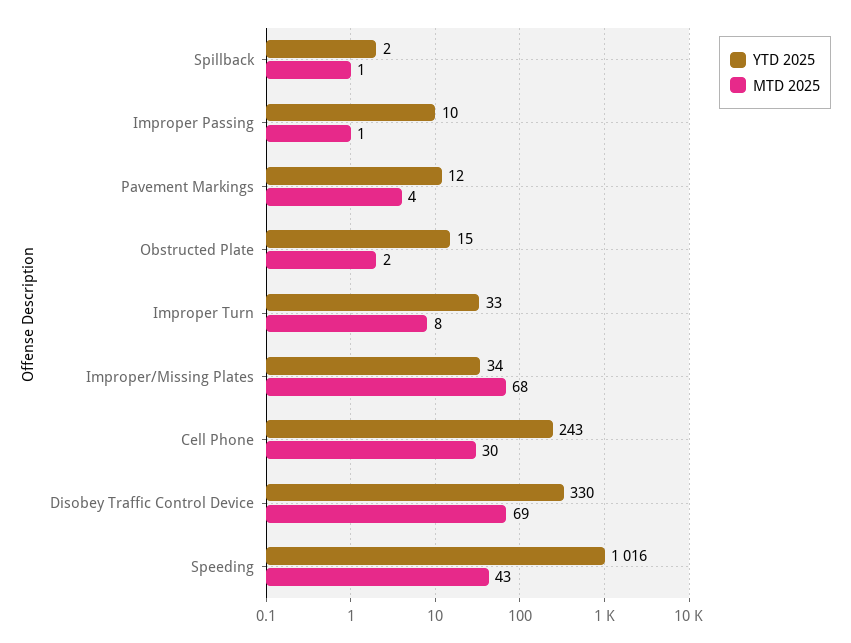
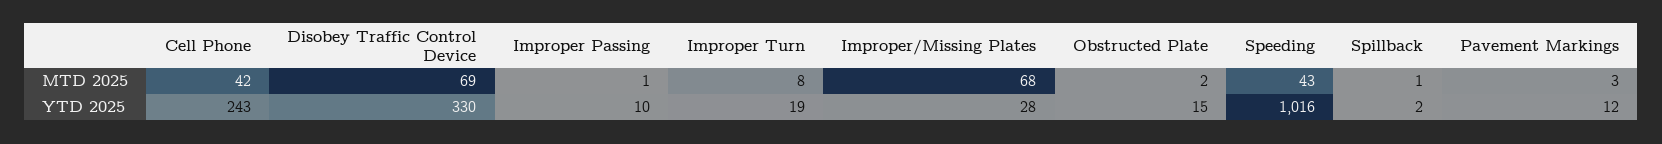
MTD 2025, Pavement Markings: 4 -> 3
YTD 2025, Improper Turn: 33 -> 19
YTD 2025, Improper/Missing Plates: 34 -> 28
MTD 2025, Cell Phone: 30 -> 42

